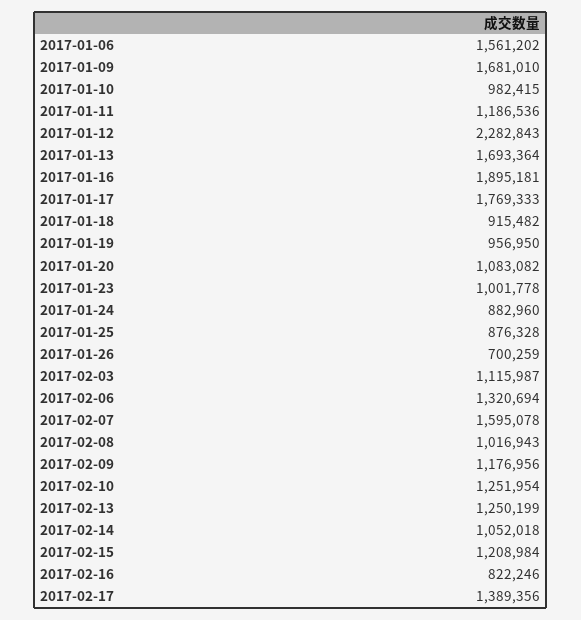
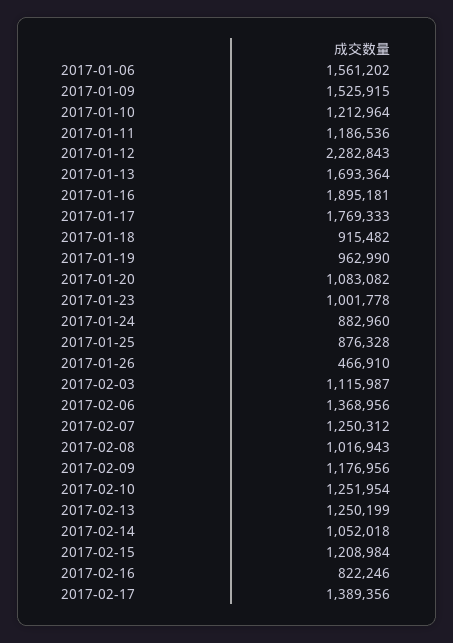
2017-01-09: 1681010 -> 1525915
2017-01-10: 982415 -> 1212964
2017-01-19: 956950 -> 962990
2017-01-26: 700259 -> 466910
2017-02-06: 1320694 -> 1368956
2017-02-07: 1595078 -> 1250312

